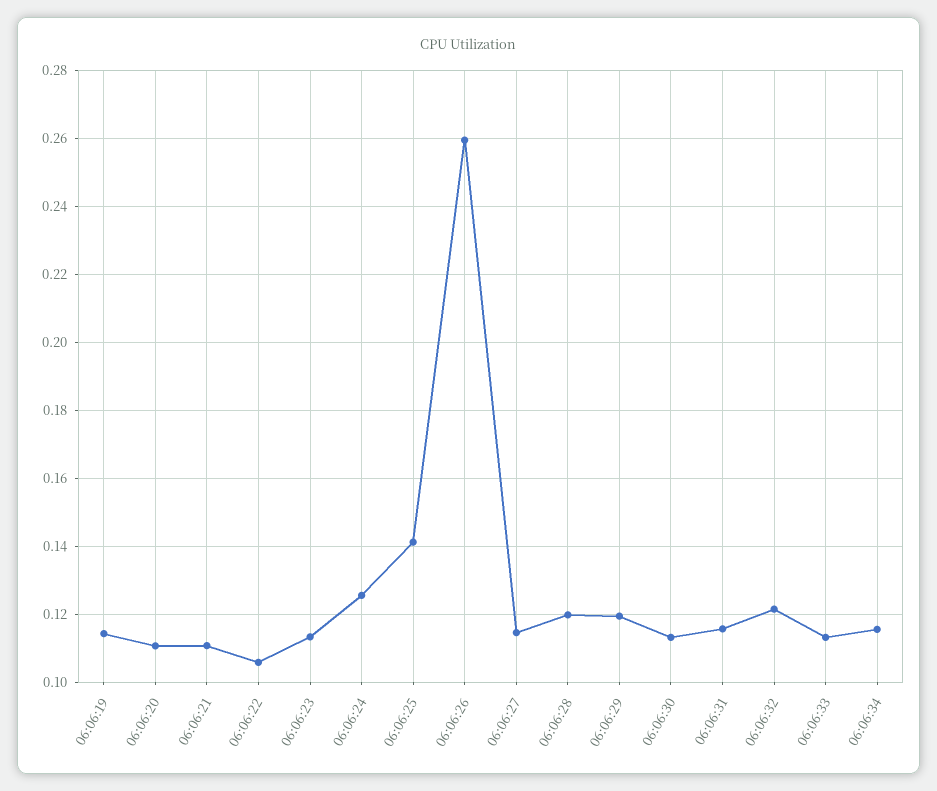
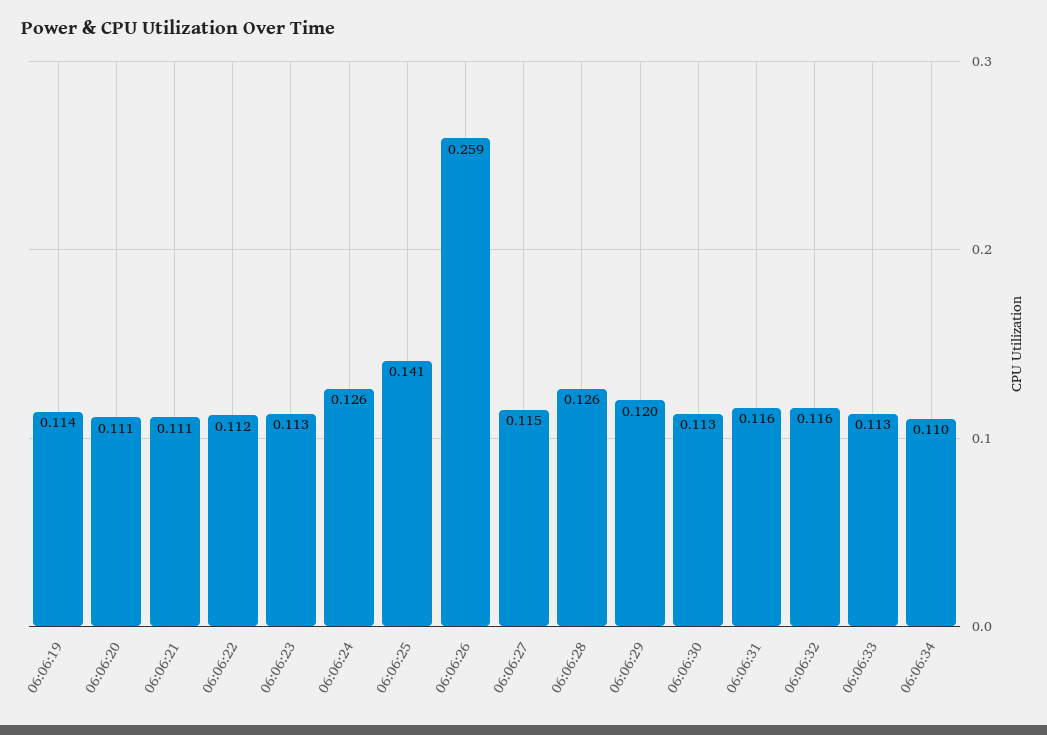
06:06:22: 0.106 -> 0.112
06:06:28: 0.12 -> 0.126
06:06:32: 0.122 -> 0.116
06:06:34: 0.116 -> 0.11

